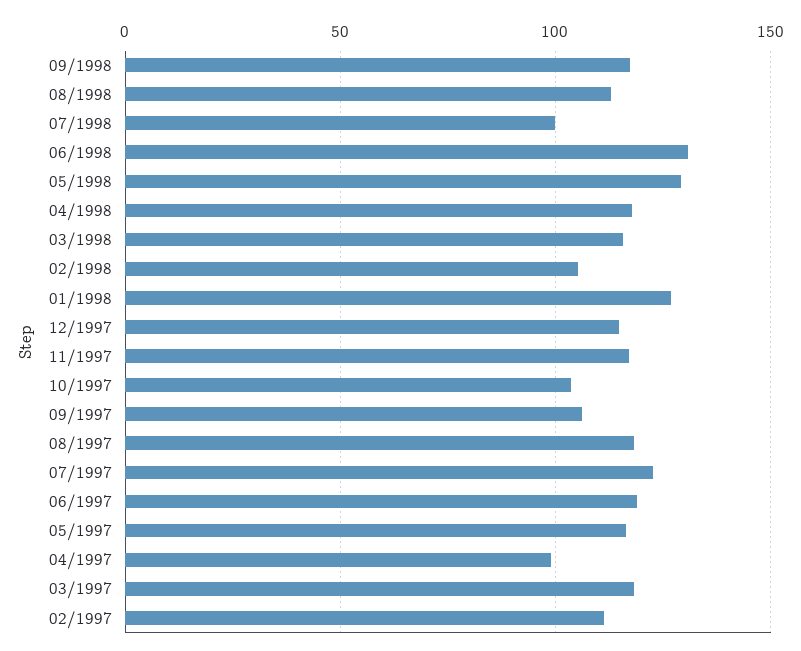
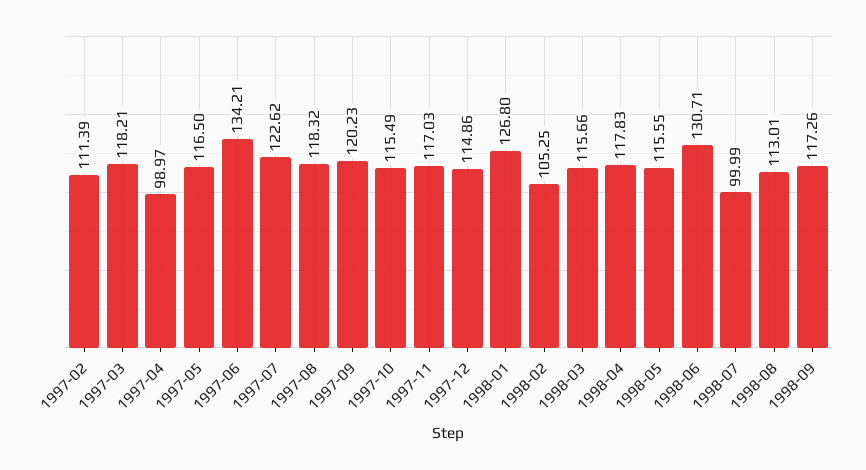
05/1998: 130 -> 115.55
10/1997: 105 -> 115.49
09/1997: 105 -> 120.23
06/1997: 120 -> 134.21

